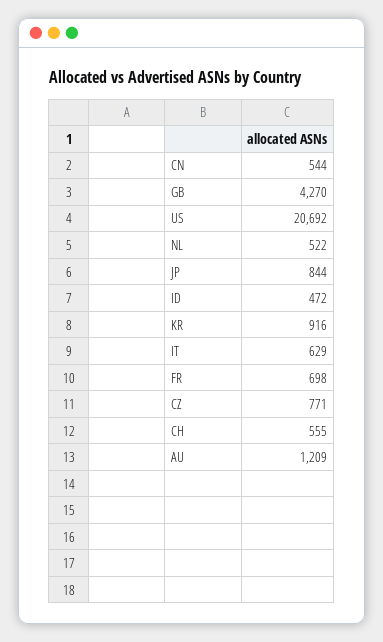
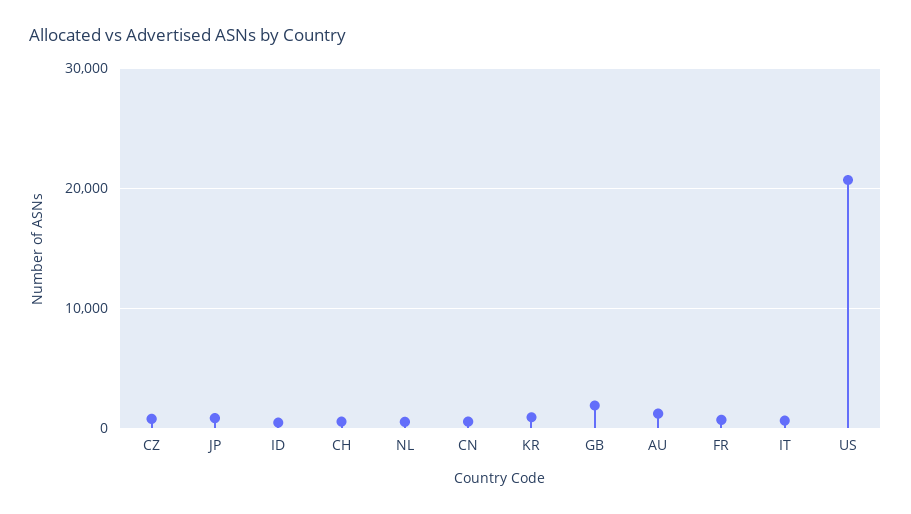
GB: 4270 -> 2000

